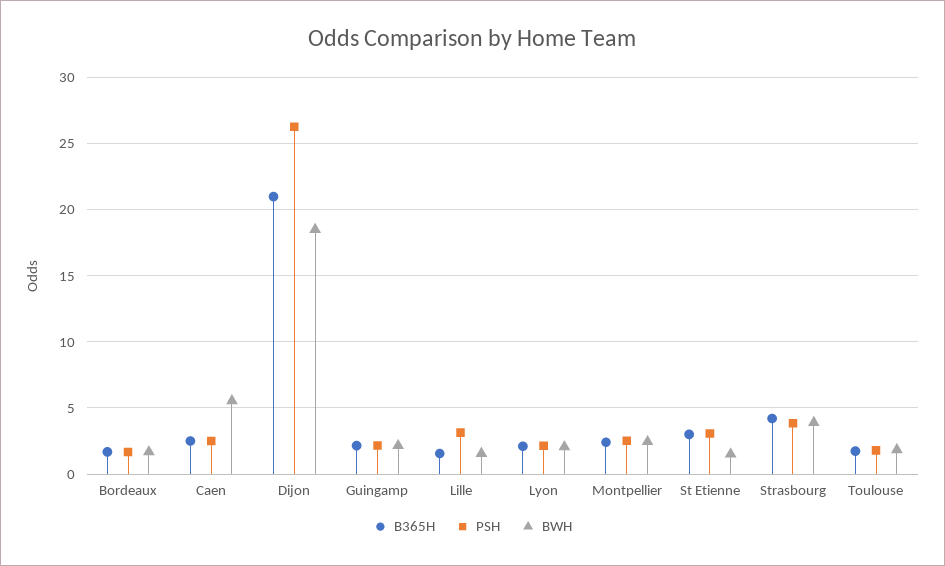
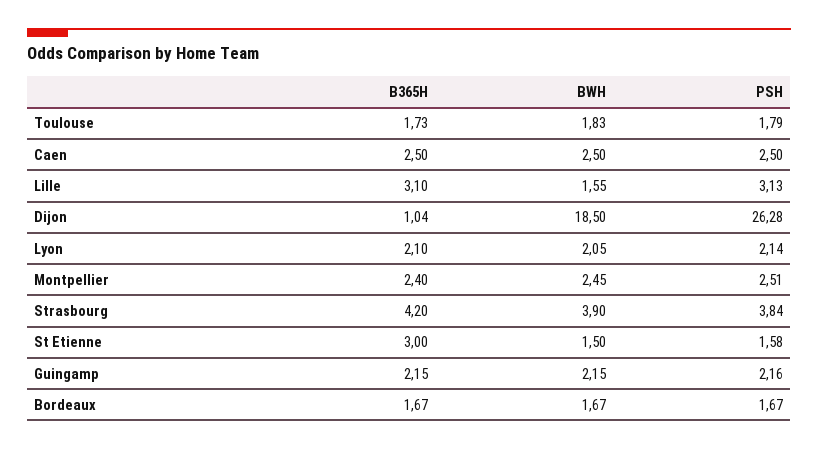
BWH, Caen: 5.5 -> 2.5
B365H, Dijon: 21 -> 1.04
B365H, Lille: 1.5 -> 3.1
PSH, St Etienne: 3 -> 1.58

